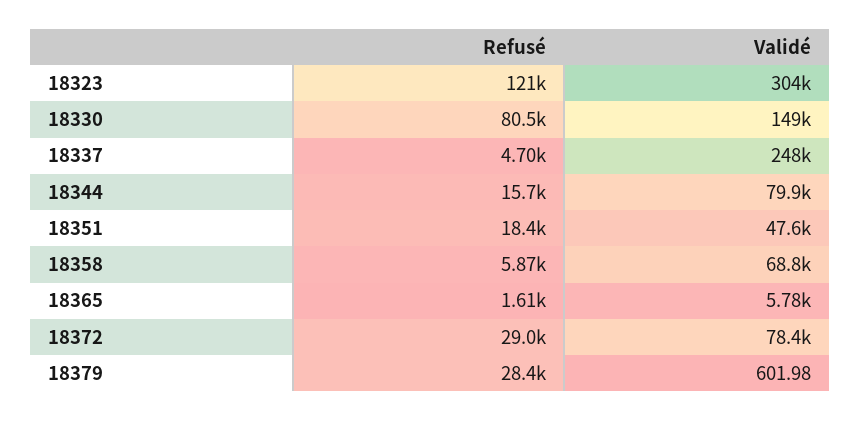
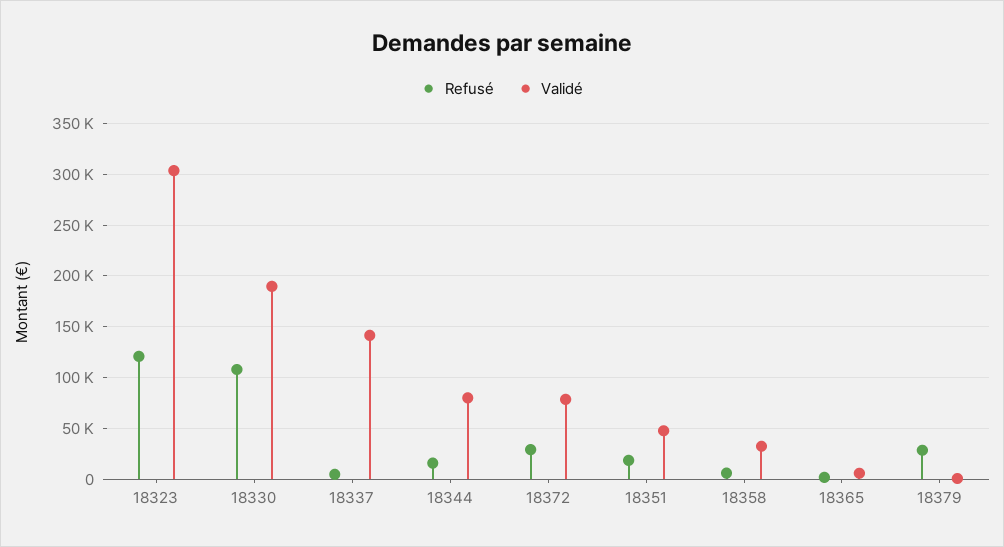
Refusé, 18330: 80500 -> 110000
Validé, 18330: 149000 -> 190000
Validé, 18337: 248000 -> 140000
Validé, 18358: 68800 -> 30000

